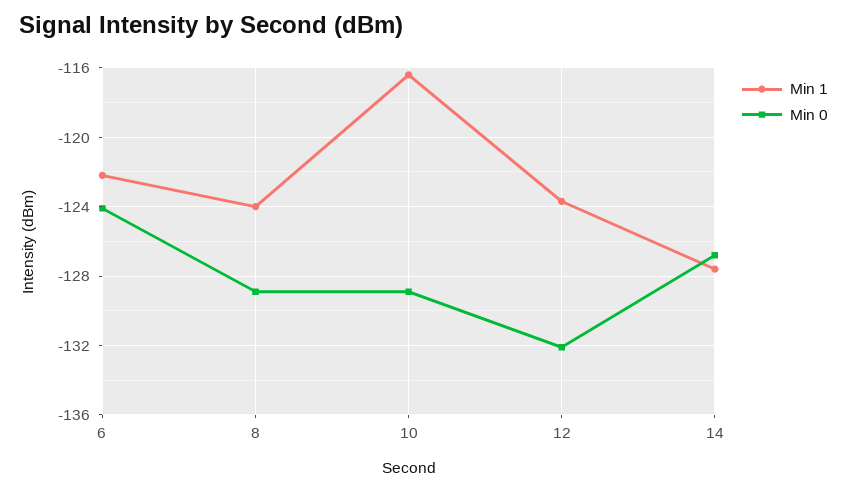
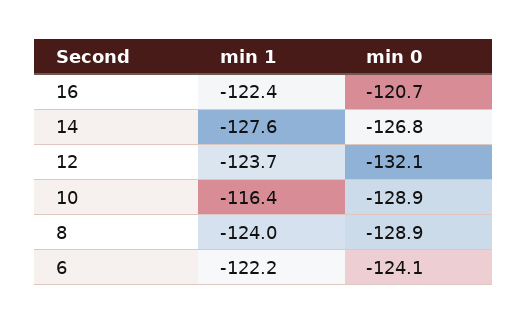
Min 1, 16: none -> -122.4
Min 0, 16: none -> -120.7

